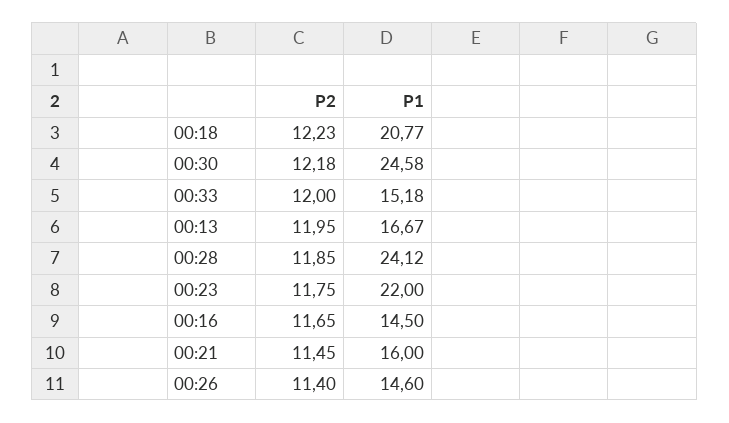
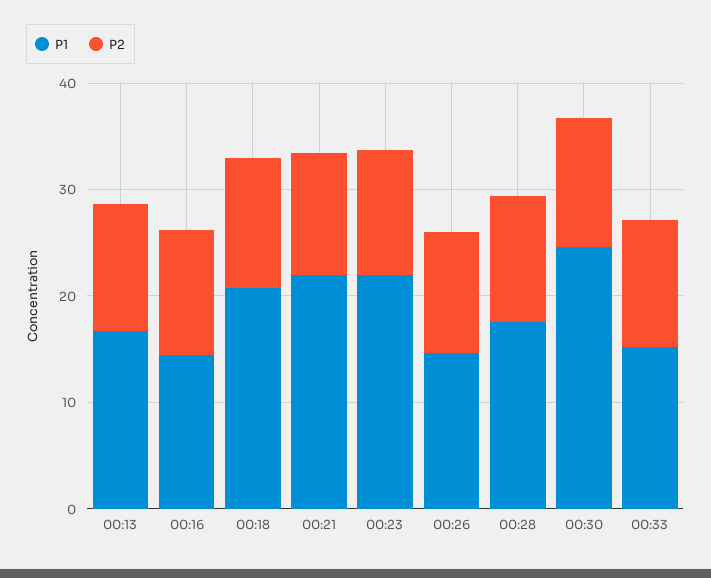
P1, 00:28: 24.12 -> 18
P1, 00:21: 16 -> 22

